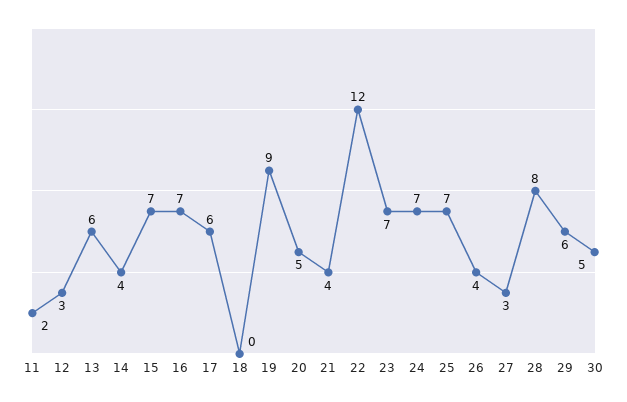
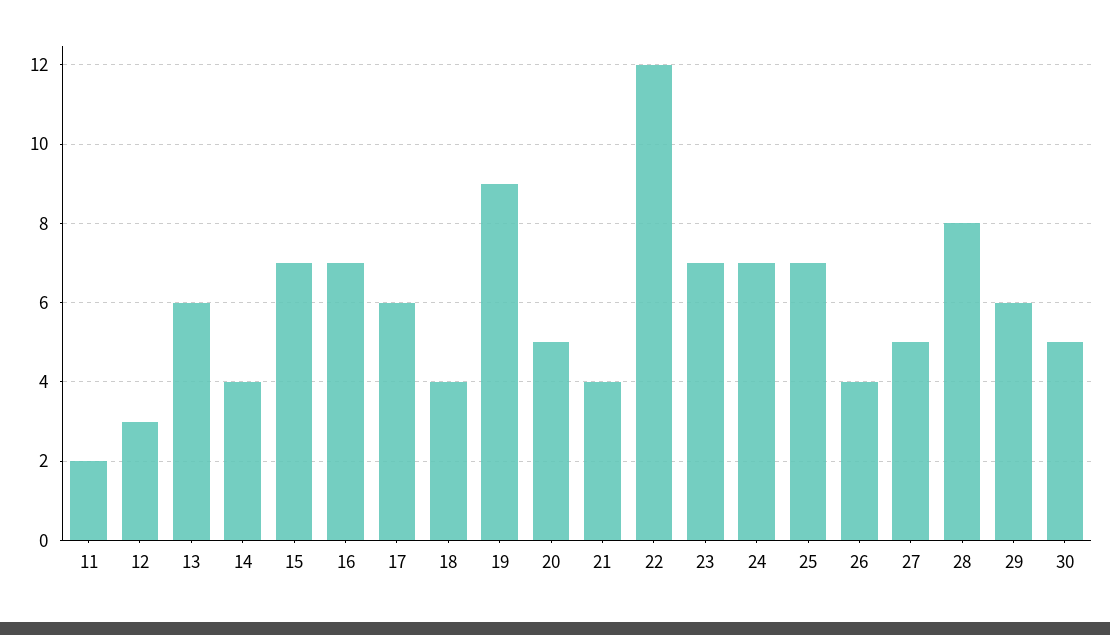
18: 0 -> 4
27: 3 -> 5

